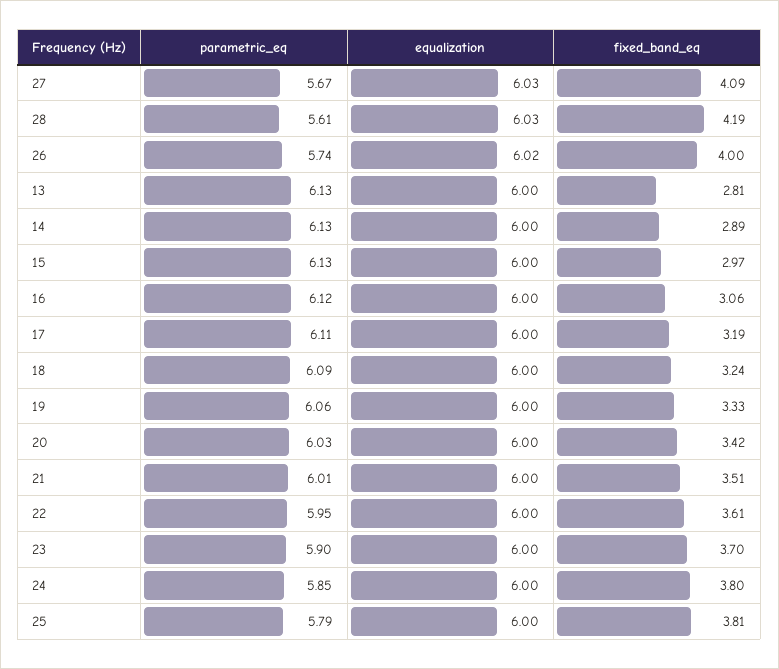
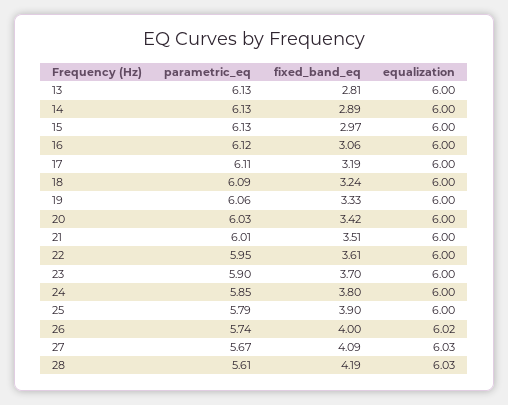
fixed_band_eq, 25: 3.81 -> 3.9

